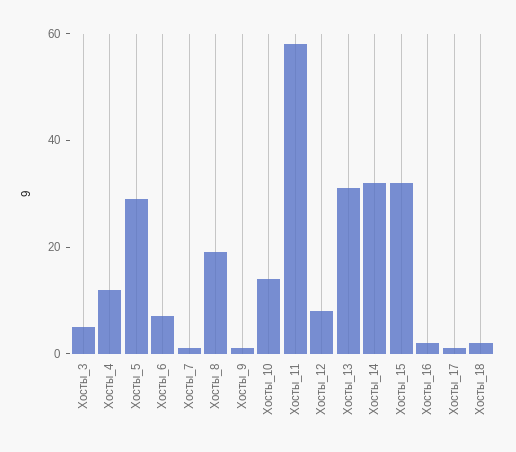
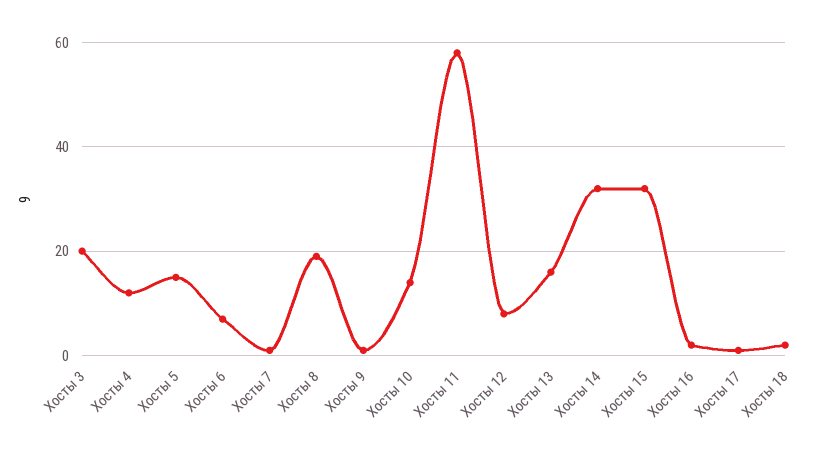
Хосты_3: 5 -> 20
Хосты_5: 30 -> 15
Хосты_13: 30 -> 15

